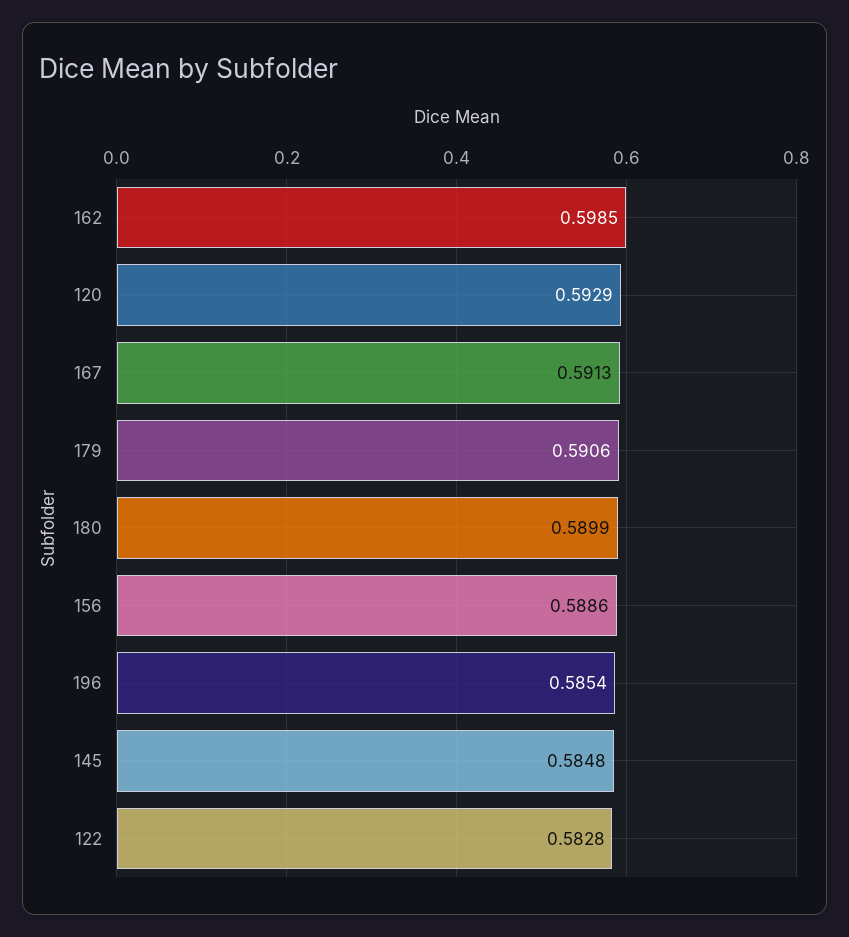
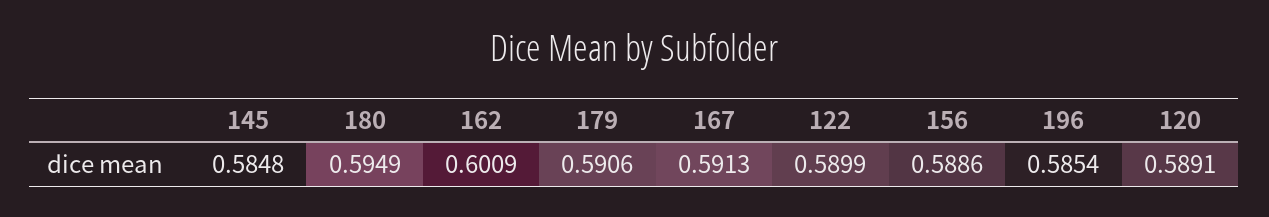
162: 0.5985 -> 0.6009
120: 0.5929 -> 0.5891
180: 0.5899 -> 0.5949
122: 0.5828 -> 0.5899

